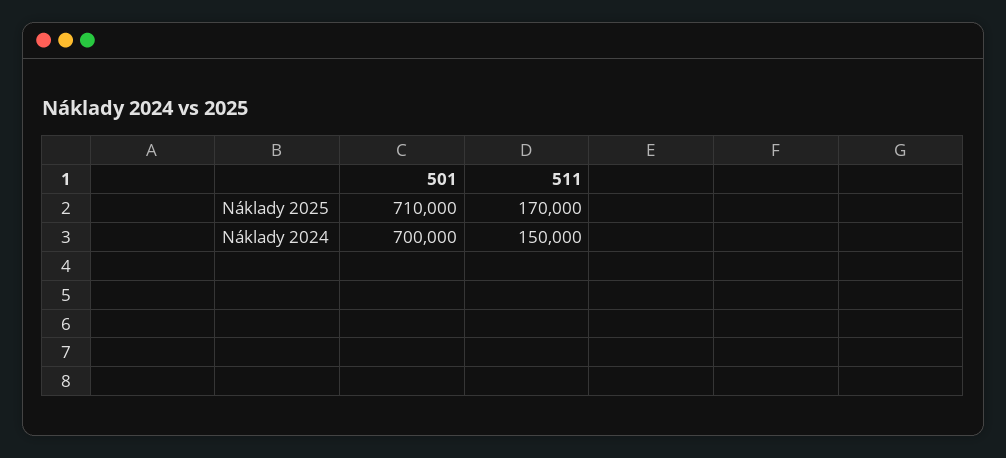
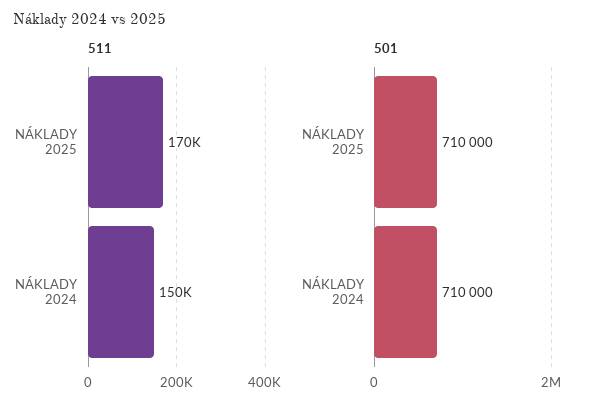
501, Náklady 2024: 700000 -> 710000

